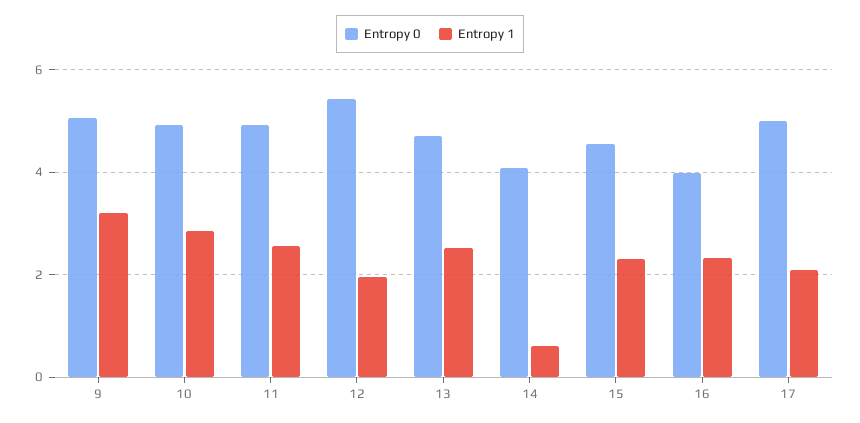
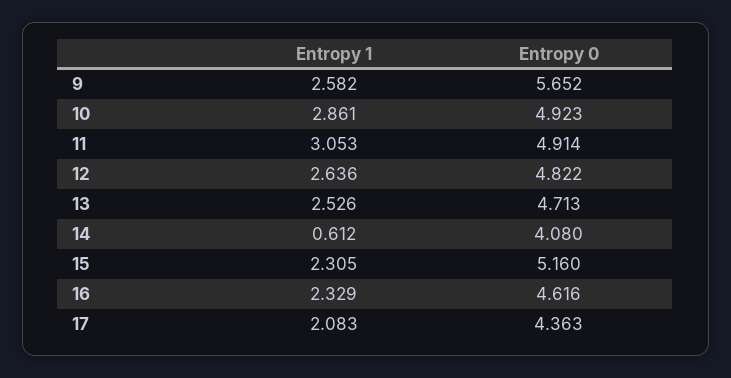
Entropy 0, 9: 5 -> 5.652
Entropy 1, 9: 3.2 -> 2.582
Entropy 1, 11: 2.6 -> 3.053
Entropy 0, 12: 5.4 -> 4.822
Entropy 1, 12: 2 -> 2.636
Entropy 0, 15: 4.6 -> 5.16
Entropy 0, 16: 4 -> 4.616
Entropy 0, 17: 5 -> 4.363

